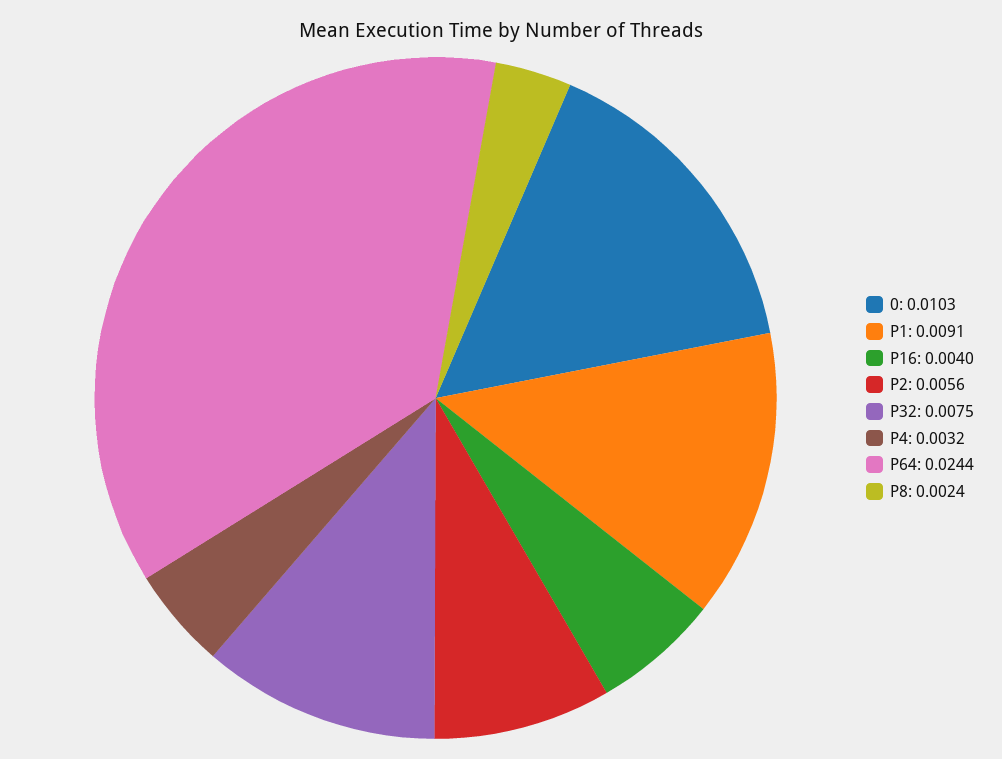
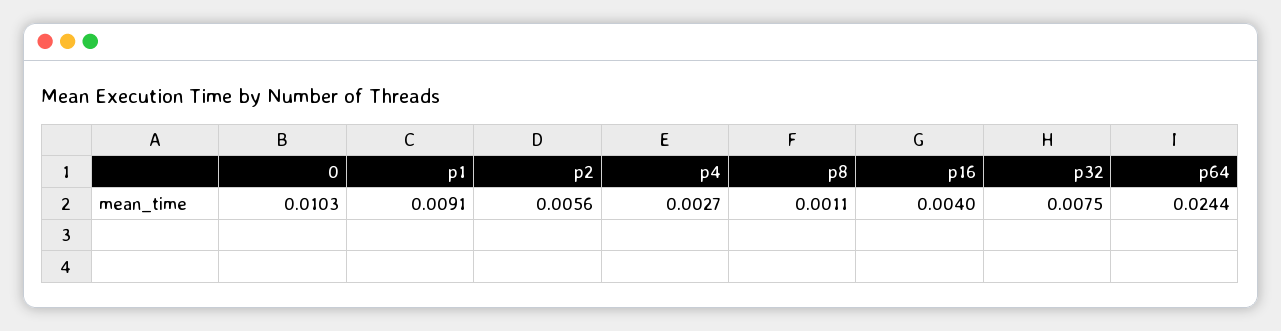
P4: 0.0032 -> 0.0027
P8: 0.0024 -> 0.0011

